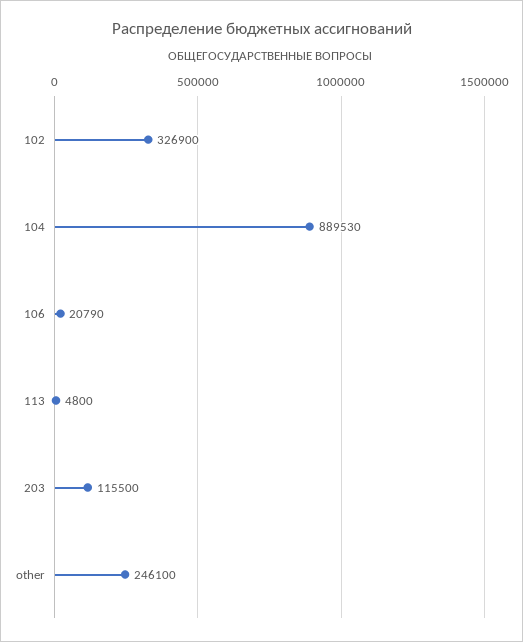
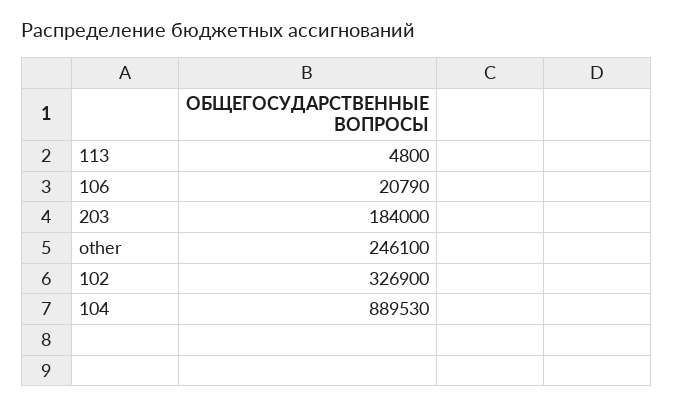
203: 115500 -> 184000

